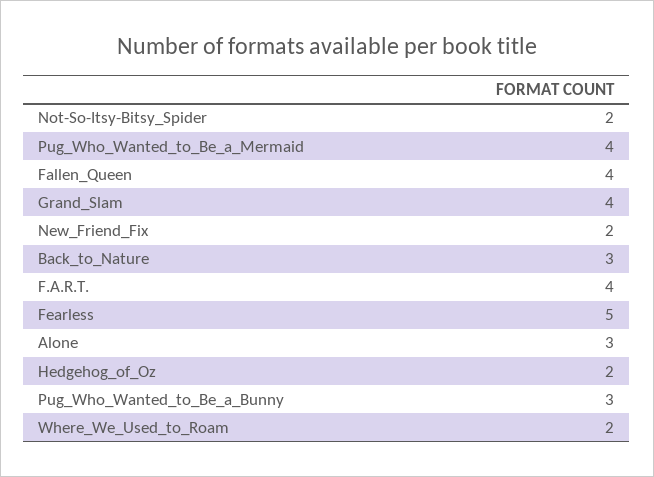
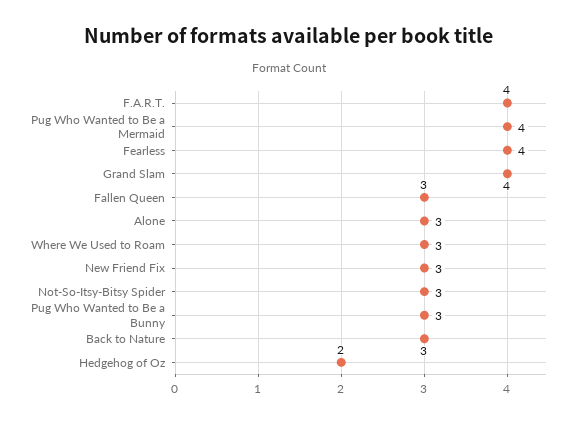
Not-So-Itsy-Bitsy_Spider: 2 -> 3
Fallen_Queen: 4 -> 3
New_Friend_Fix: 2 -> 3
Fearless: 5 -> 4
Where_We_Used_to_Roam: 2 -> 3

